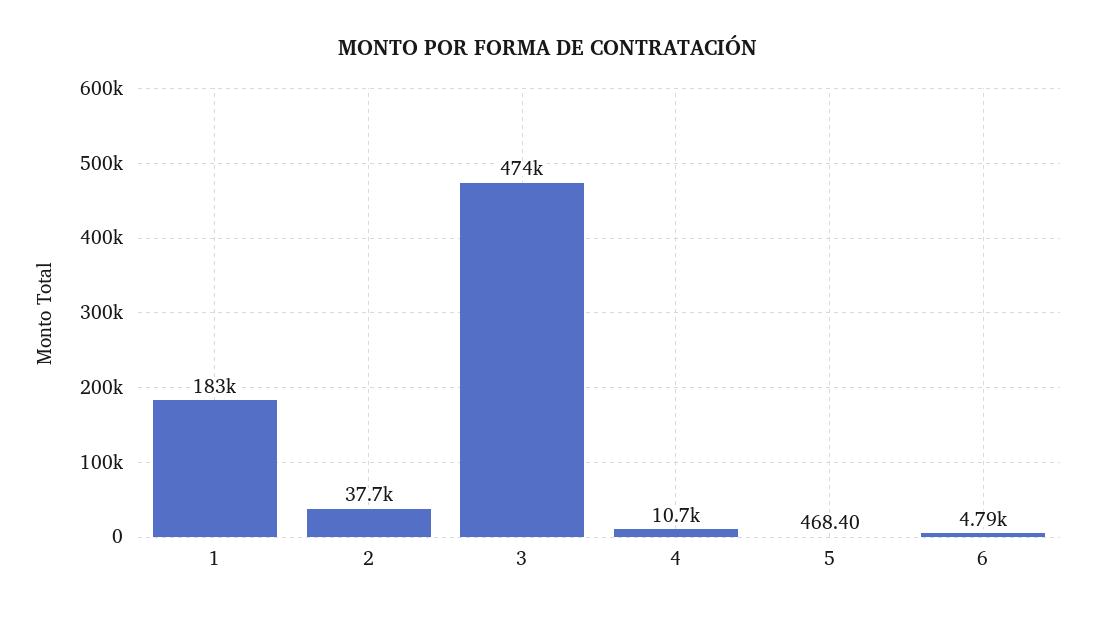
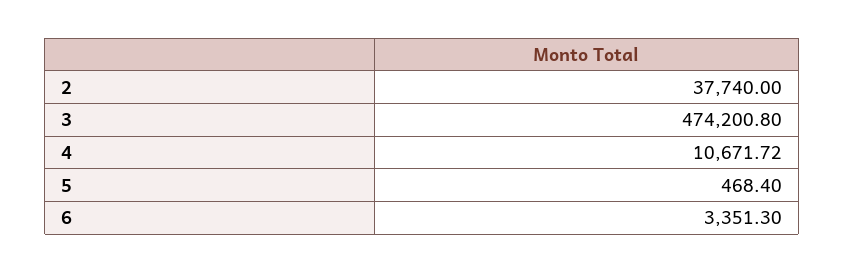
1: 183000 -> none
6: 4790 -> 3351.3

